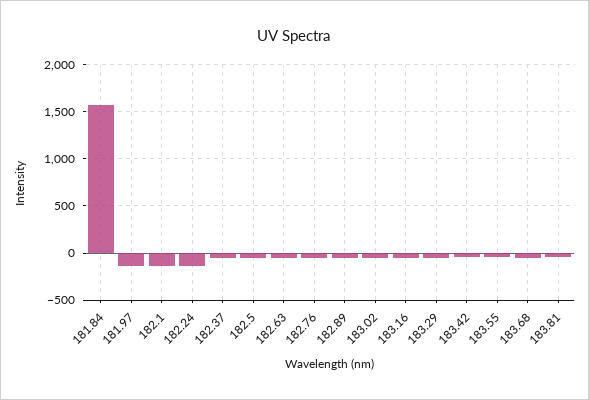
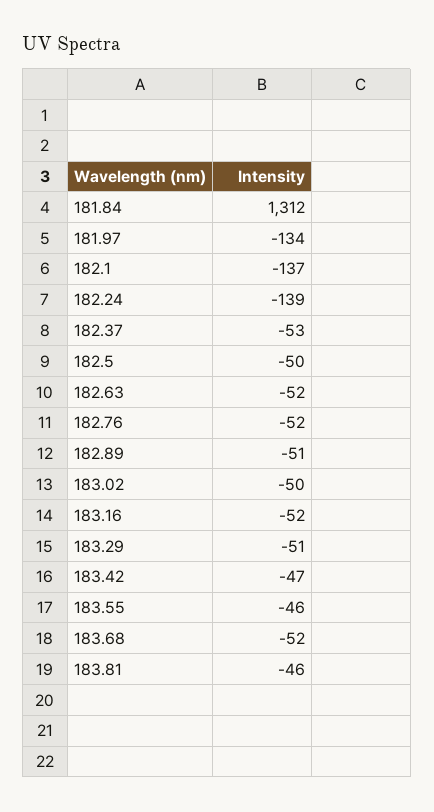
181.84: 1600 -> 1312

